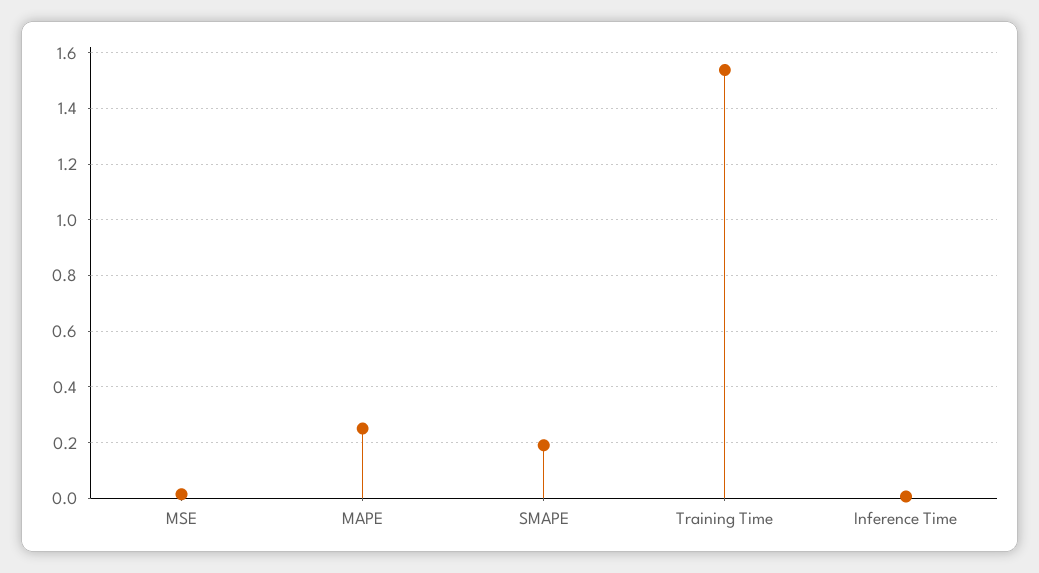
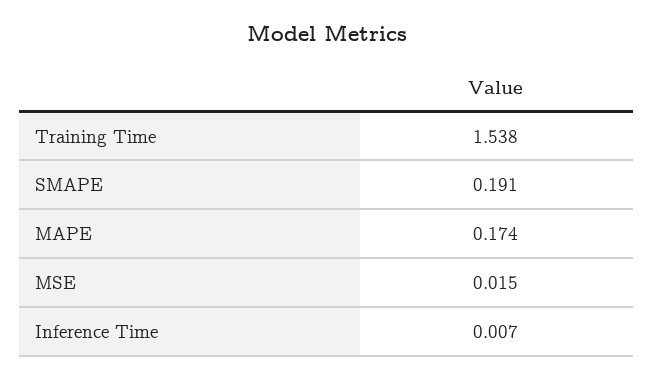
MAPE: 0.25 -> 0.174

